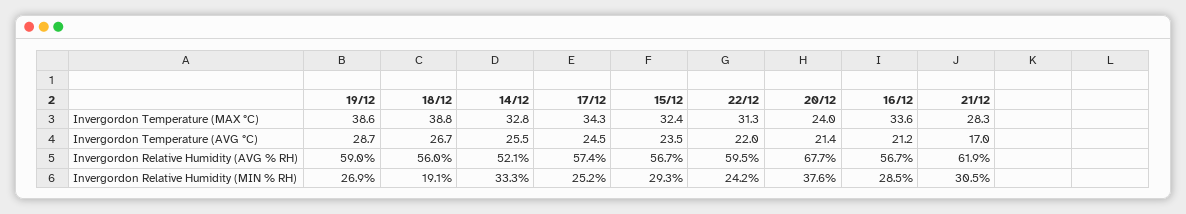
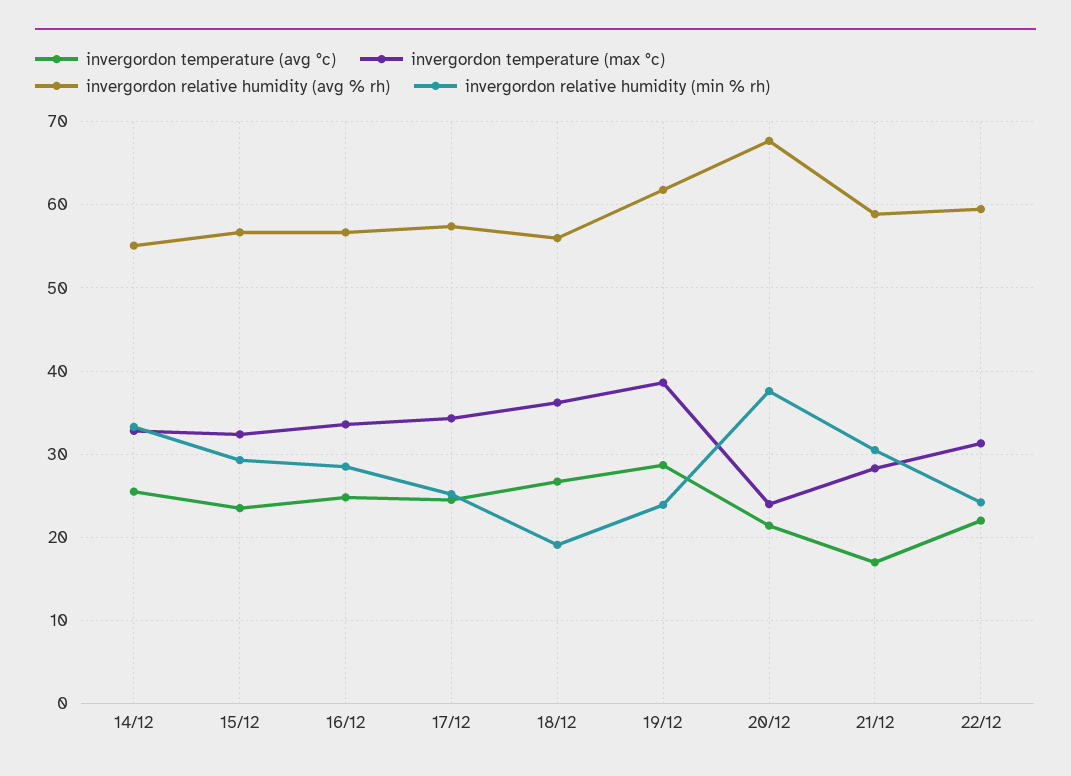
Invergordon Temperature (MAX °C), 18/12: 38.8 -> 36
Invergordon Temperature (AVG °C), 16/12: 21.2 -> 25
Invergordon Relative Humidity (AVG % RH), 19/12: 59 -> 62
Invergordon Relative Humidity (AVG % RH), 14/12: 52.1 -> 55
Invergordon Relative Humidity (AVG % RH), 21/12: 61.9 -> 59
Invergordon Relative Humidity (MIN % RH), 19/12: 26.9 -> 24

